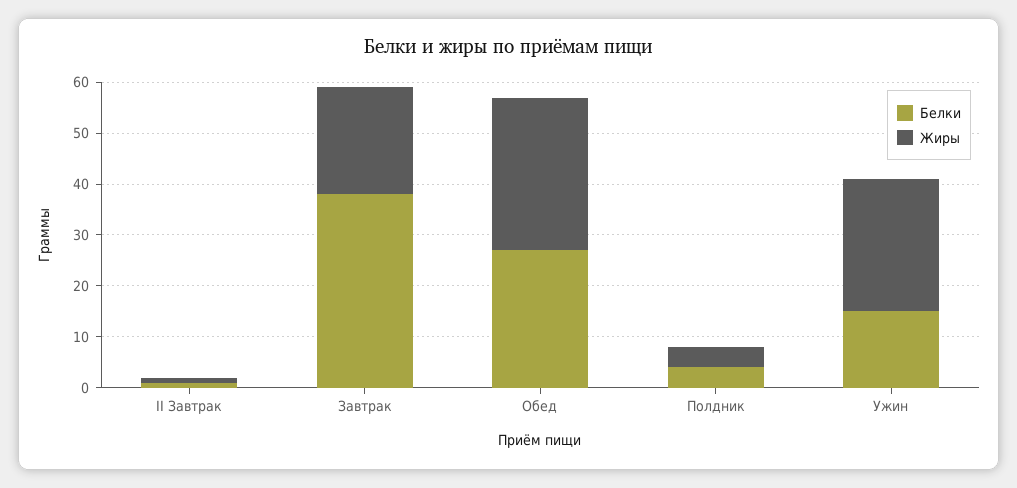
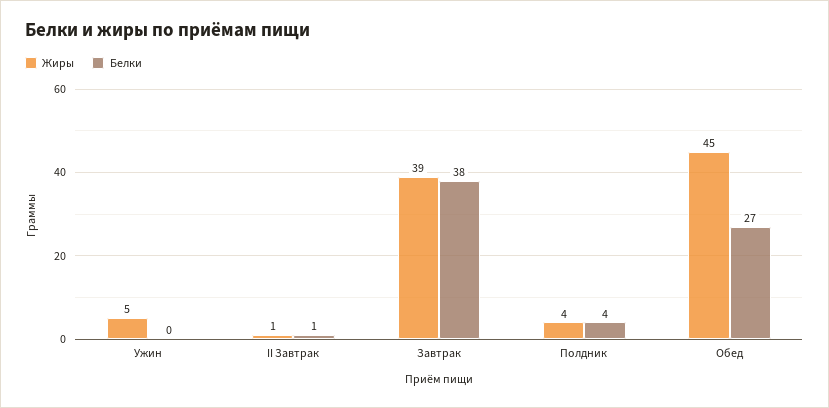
Жиры, Завтрак: 20 -> 39
Жиры, Обед: 30 -> 45
Белки, Ужин: 15 -> 0
Жиры, Ужин: 25 -> 5

